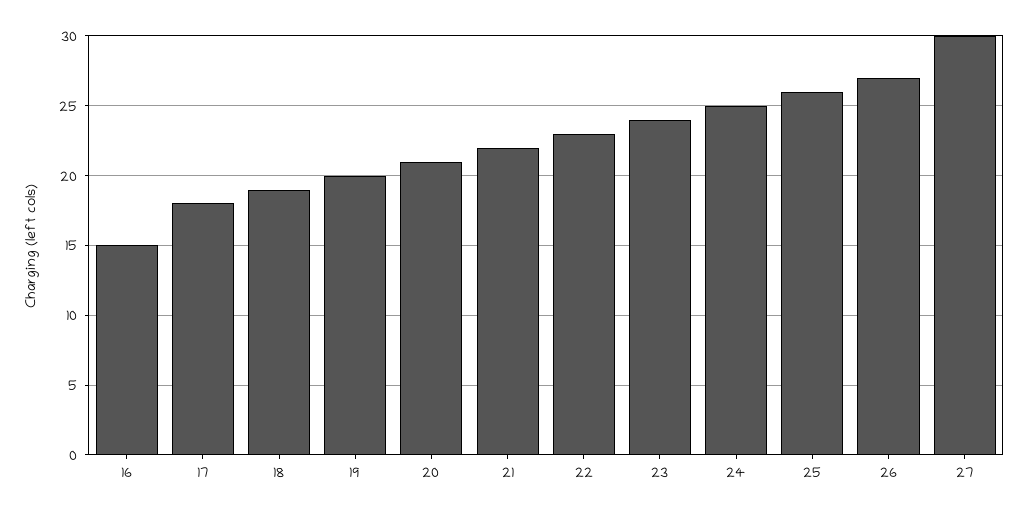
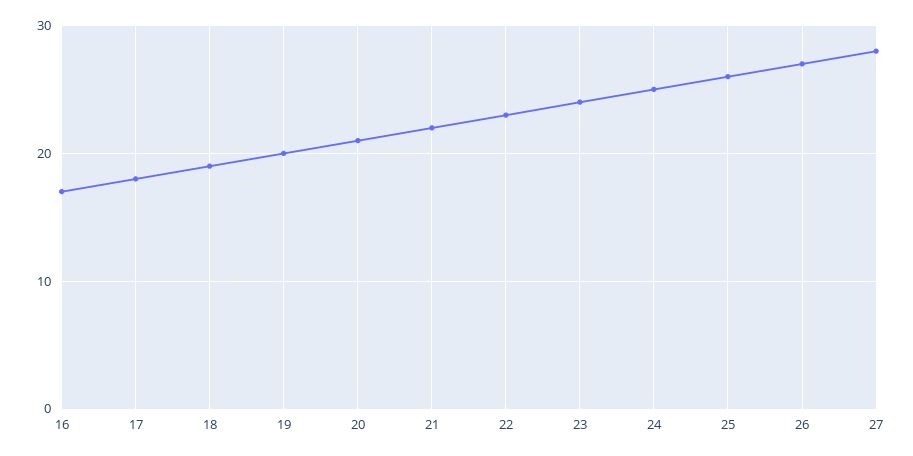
16: 15 -> 17
27: 30 -> 28

